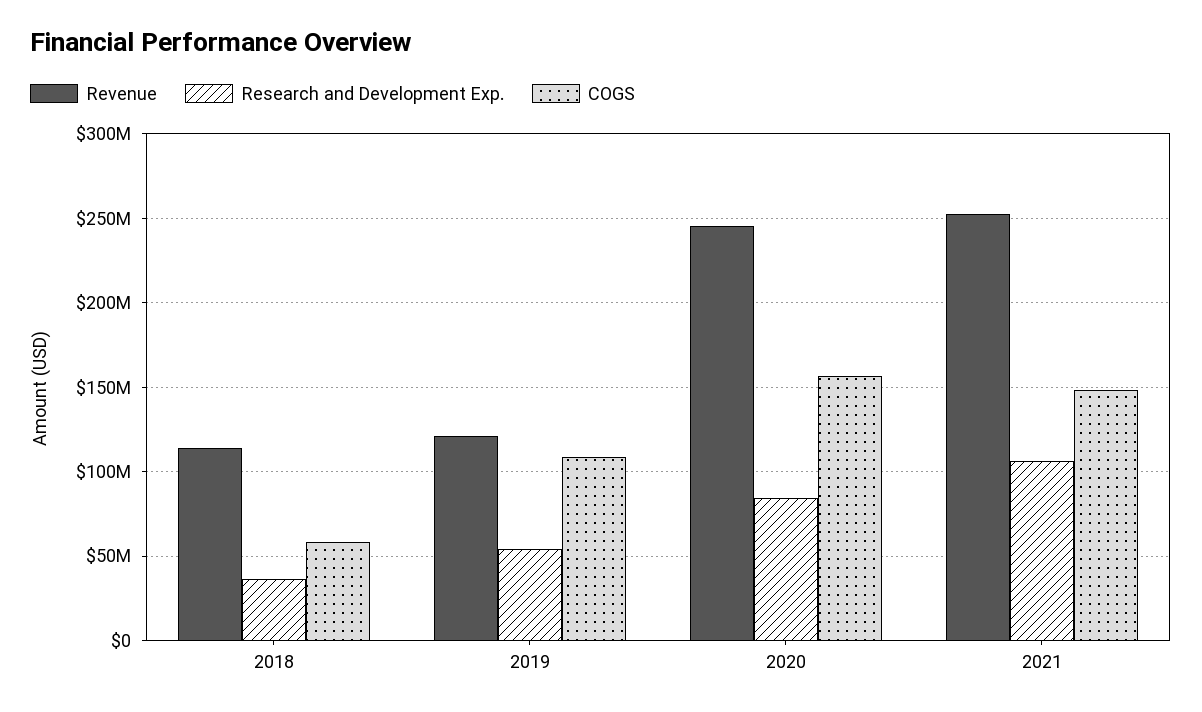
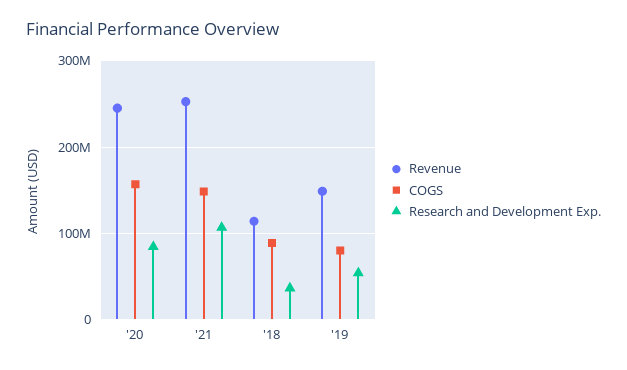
COGS, 2018: 60000000 -> 90000000
Revenue, 2019: 120000000 -> 150000000
COGS, 2019: 110000000 -> 80000000

